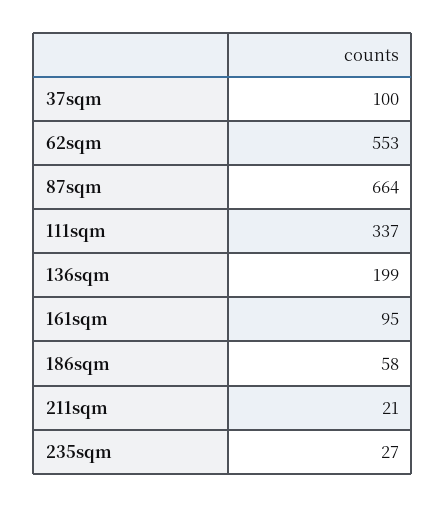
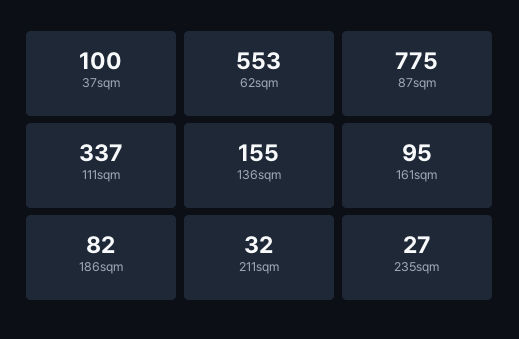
87sqm: 664 -> 775
136sqm: 199 -> 155
186sqm: 58 -> 82
211sqm: 21 -> 32

